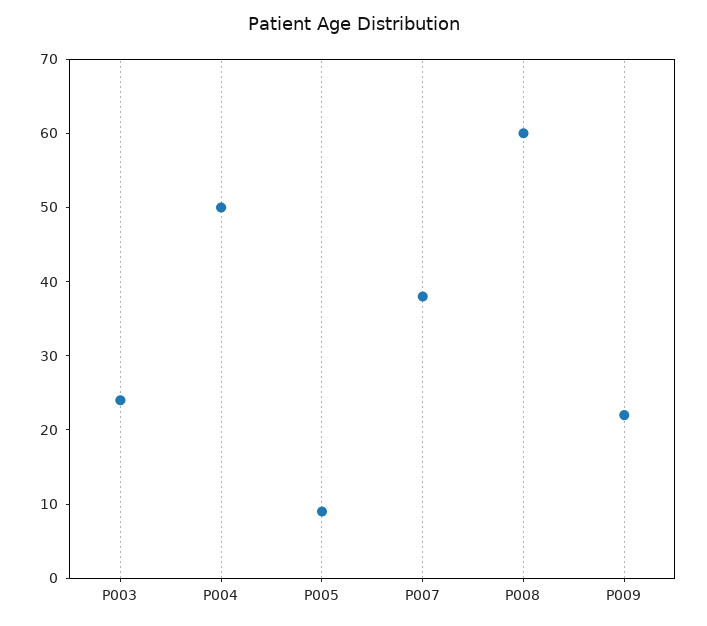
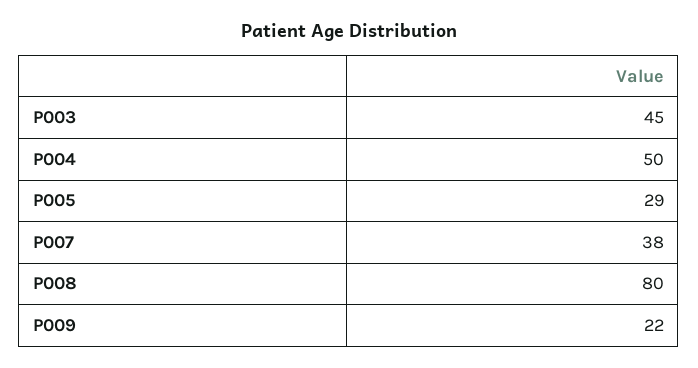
P003: 25 -> 45
P005: 10 -> 29
P008: 60 -> 80

